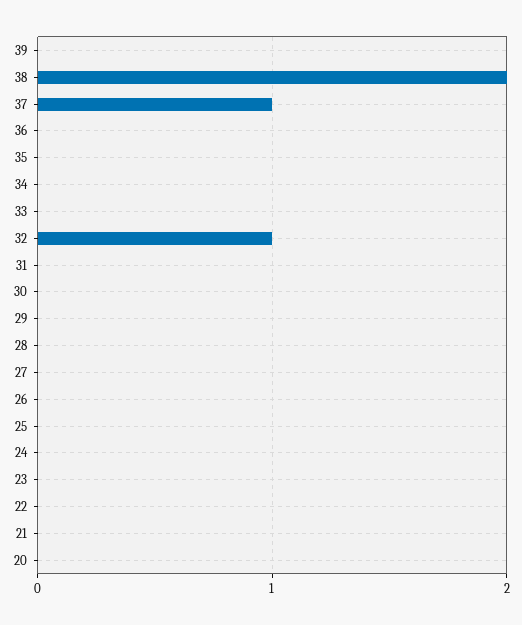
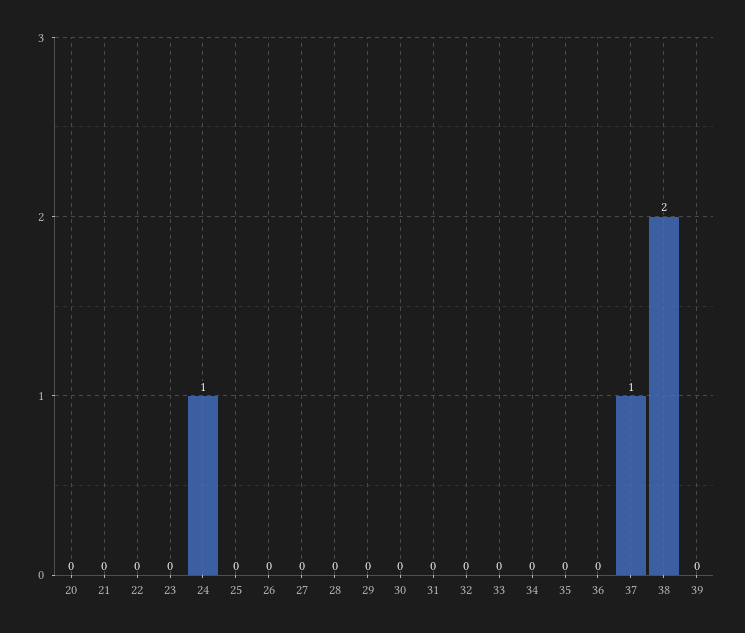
32: 1 -> 0
24: 0 -> 1

